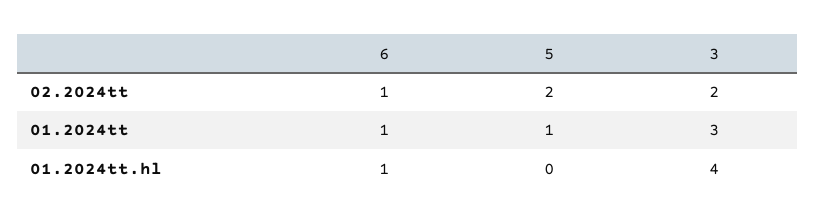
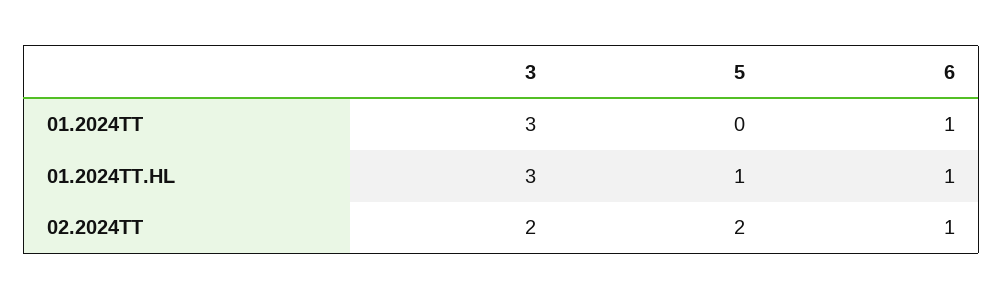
5, 01.2024tt: 1 -> 0
5, 01.2024tt.hl: 0 -> 1
3, 01.2024tt.hl: 4 -> 3

